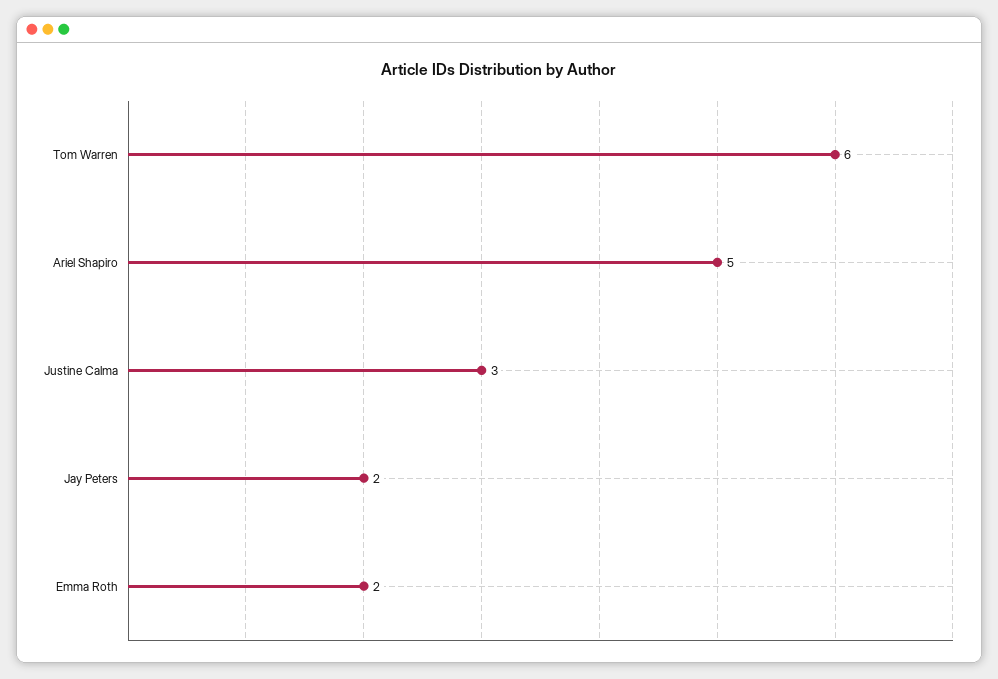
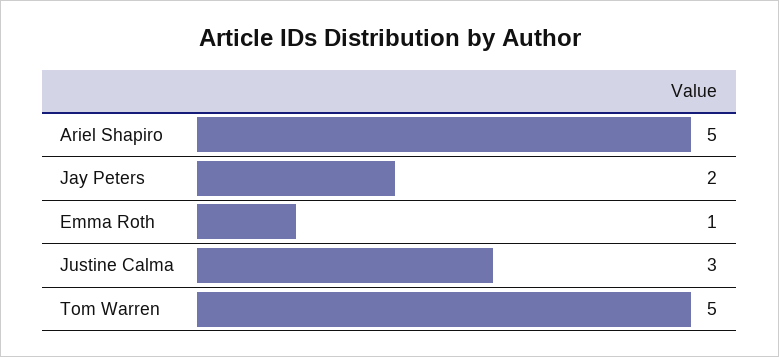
Tom Warren: 6 -> 5
Emma Roth: 2 -> 1

